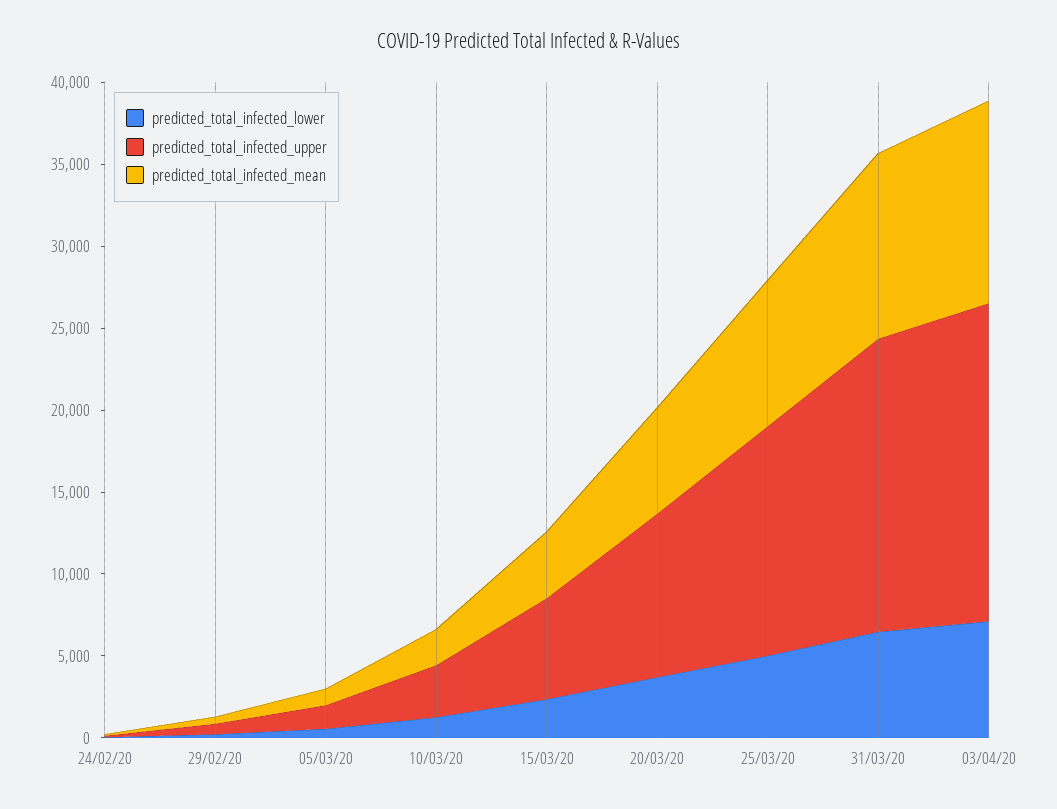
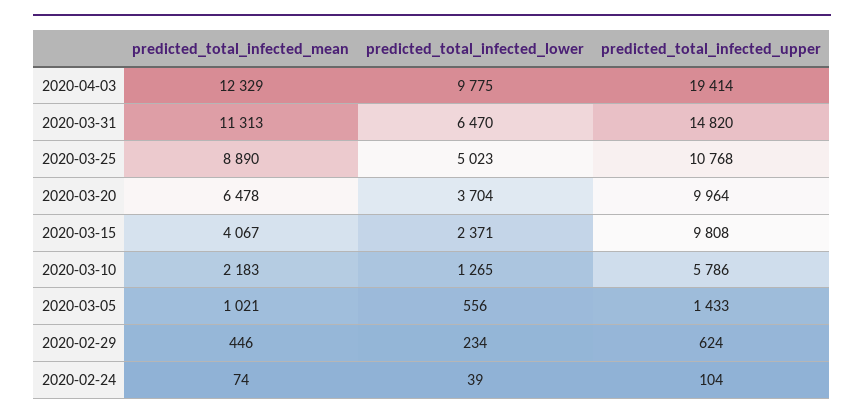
predicted_total_infected_upper, 10/03/20: 3000 -> 5786
predicted_total_infected_upper, 15/03/20: 6000 -> 9808
predicted_total_infected_upper, 25/03/20: 14000 -> 10768
predicted_total_infected_upper, 31/03/20: 18000 -> 14820
predicted_total_infected_lower, 03/04/20: 7000 -> 9775

